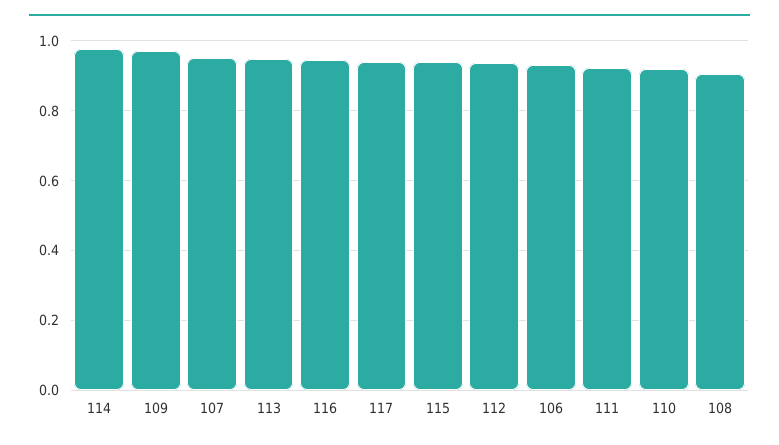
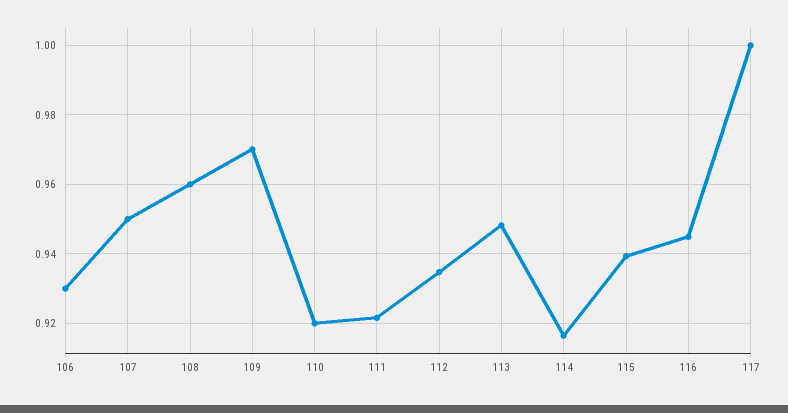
114: 0.98 -> 0.916
117: 0.94 -> 1
108: 0.9 -> 0.96

